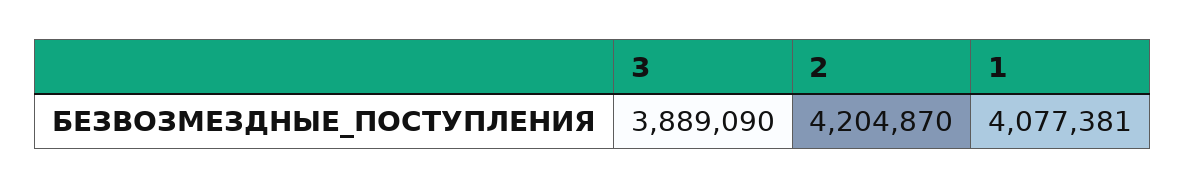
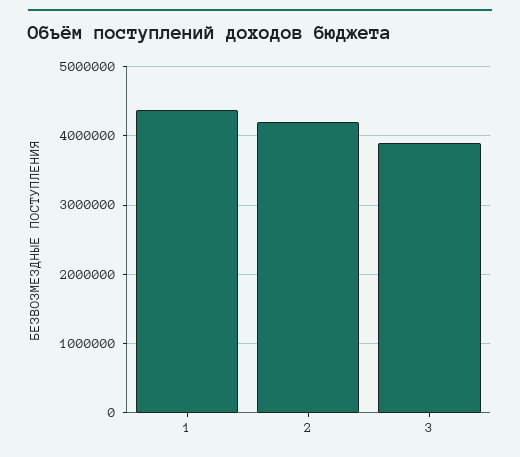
1: 4077381 -> 4400000

